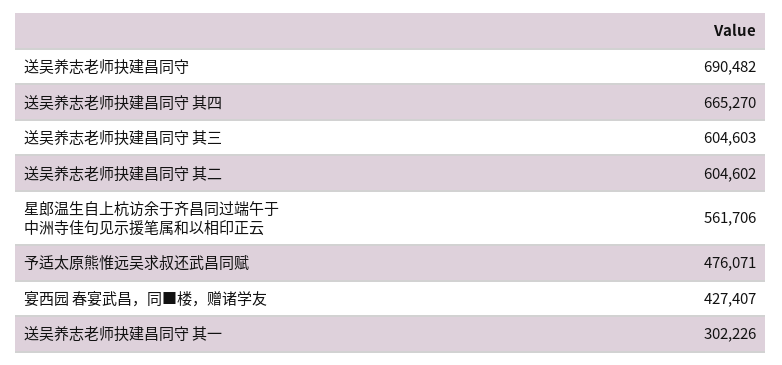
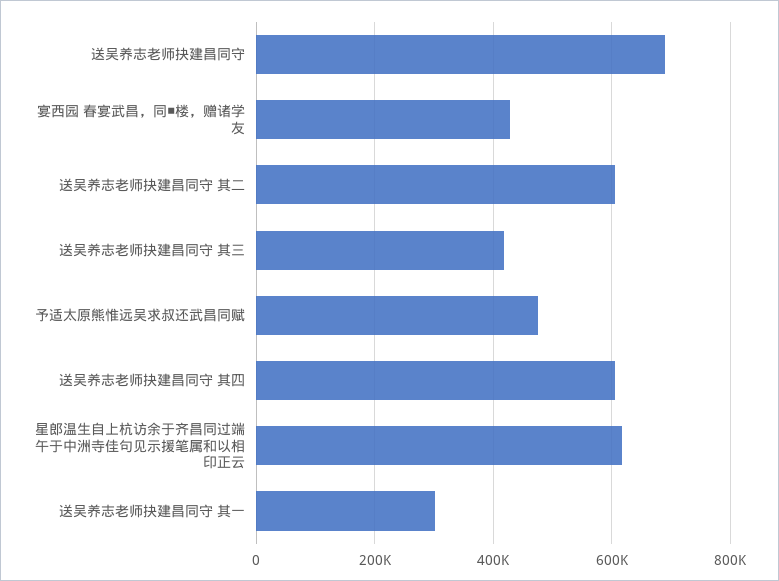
送吴养志老师抉建昌同守 其四: 665270 -> 600000
送吴养志老师抉建昌同守 其三: 604603 -> 420000
星郎温生自上杭访余于齐昌同过端午于中洲寺佳句见示援笔属和以相印正云: 561706 -> 620000

